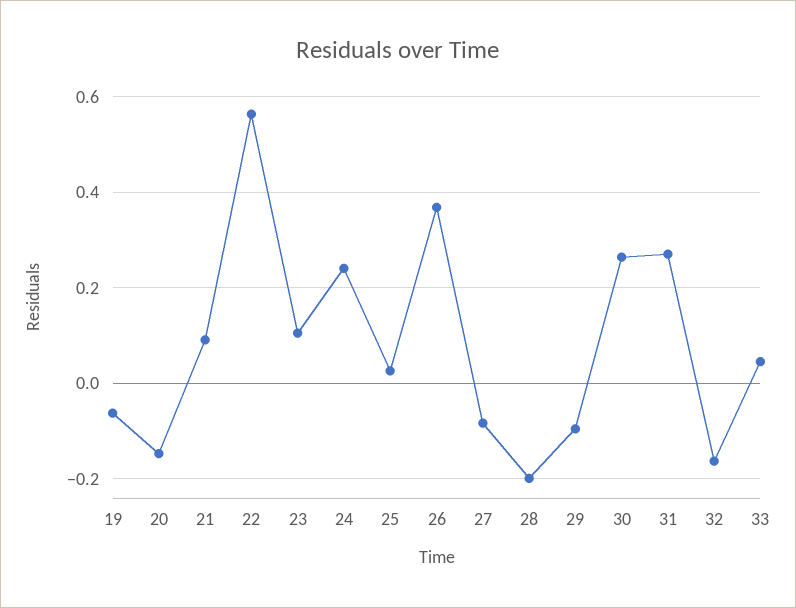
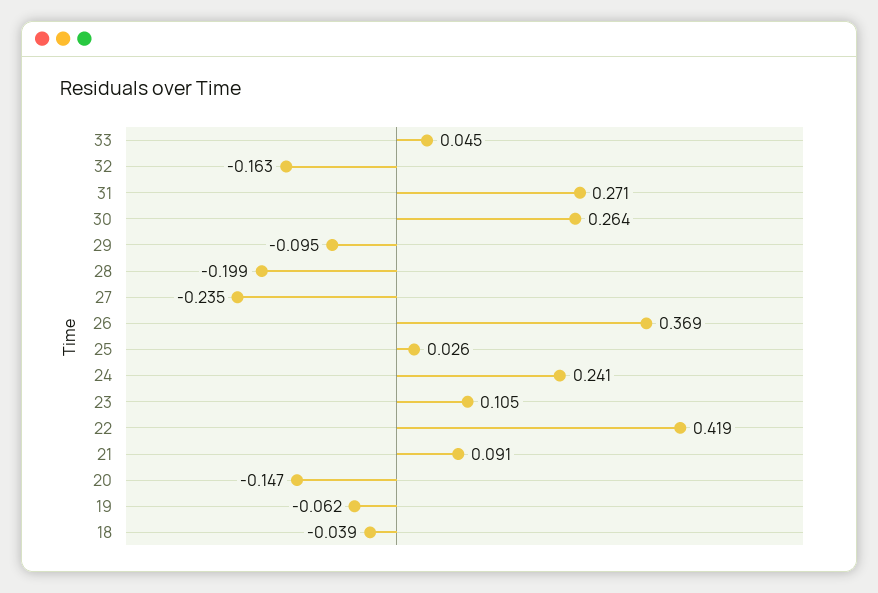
22: 0.56 -> 0.419
27: -0.08 -> -0.235
18: none -> -0.039

